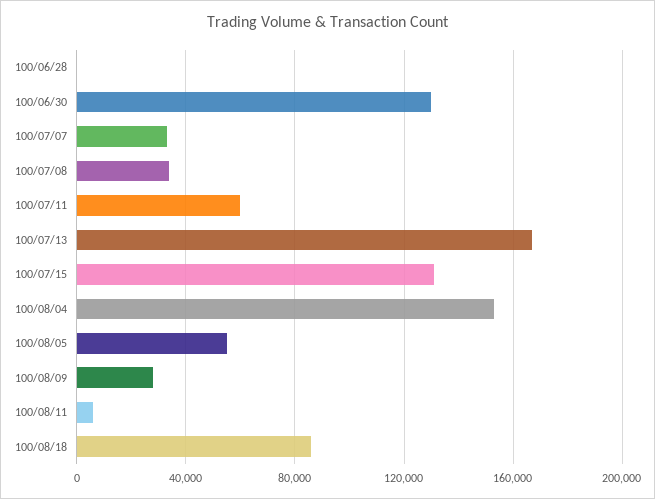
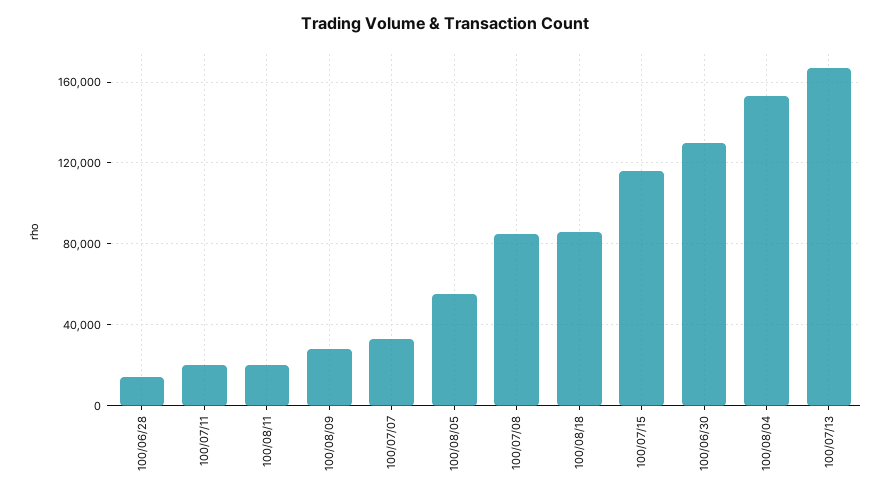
100/06/28: 0 -> 15000
100/07/08: 35000 -> 85000
100/07/11: 60000 -> 20000
100/07/15: 130000 -> 115000
100/08/11: 5000 -> 20000

